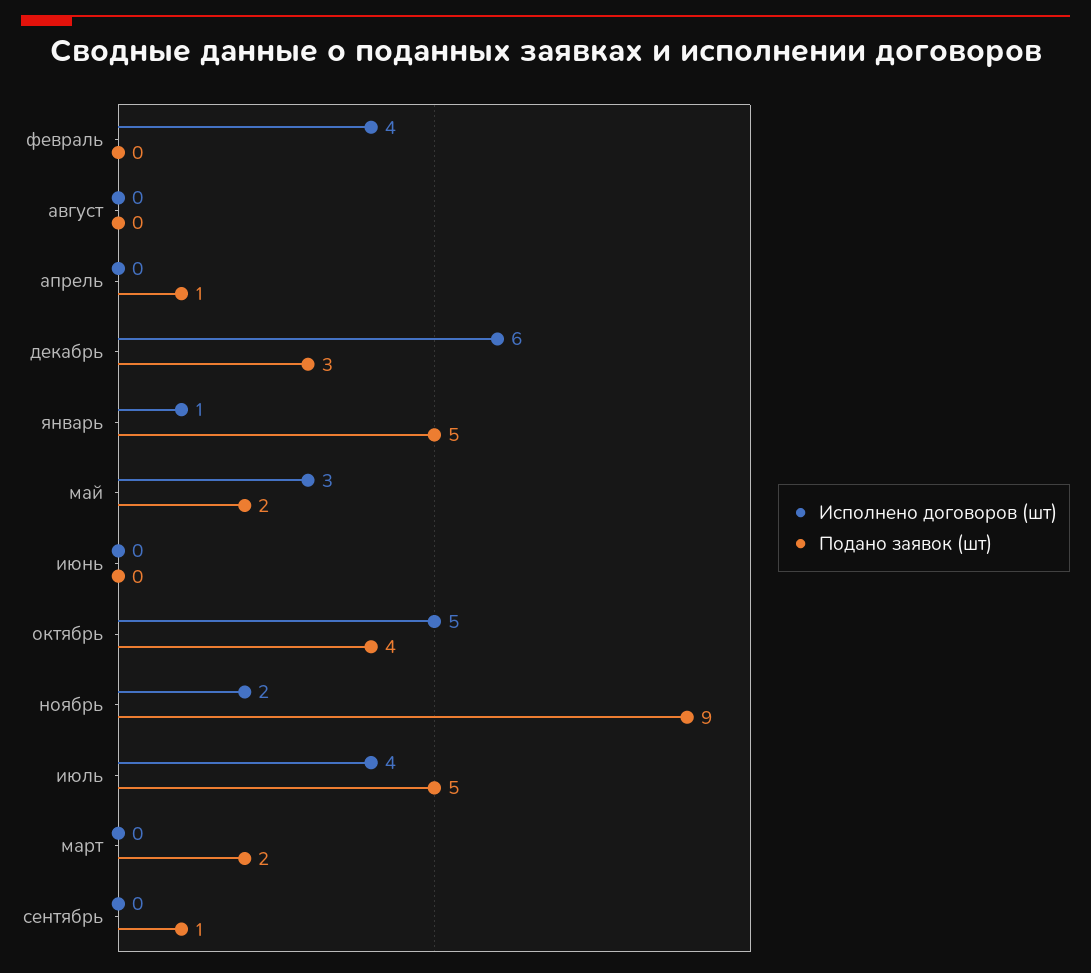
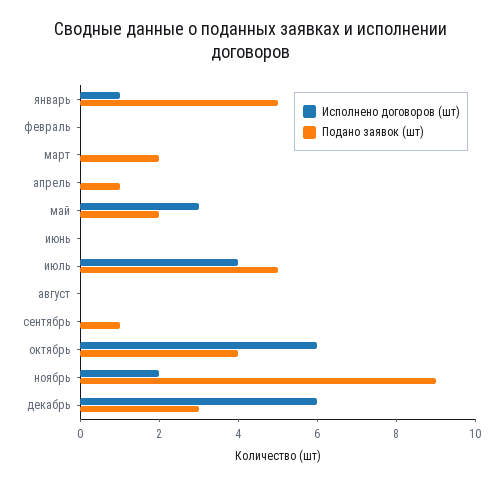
Исполнено договоров (шт), февраль: 4 -> 0
Исполнено договоров (шт), октябрь: 5 -> 6

